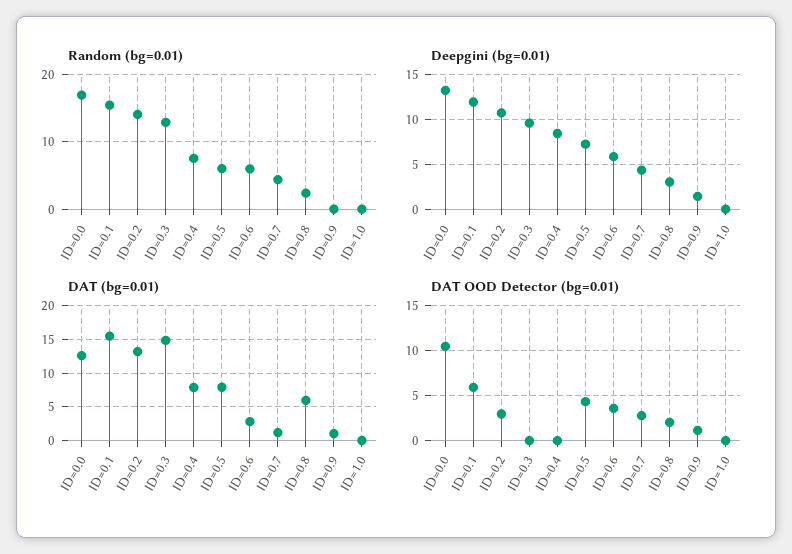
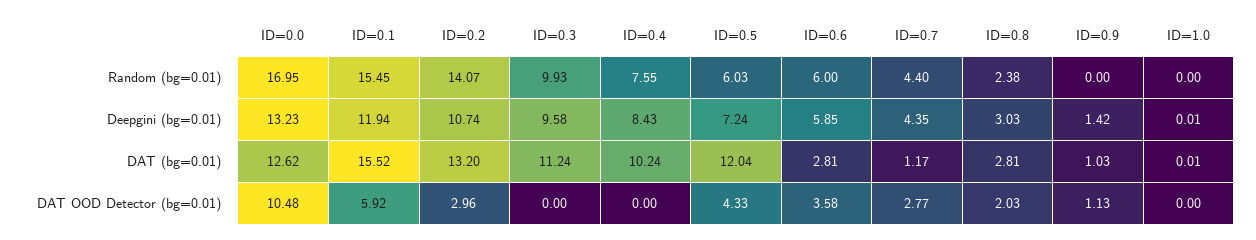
Random (bg=0.01), ID=0.3: 13 -> 9.93
DAT (bg=0.01), ID=0.3: 15 -> 11.24
DAT (bg=0.01), ID=0.4: 8 -> 10.24
DAT (bg=0.01), ID=0.5: 8 -> 12.04
DAT (bg=0.01), ID=0.8: 6 -> 2.81

